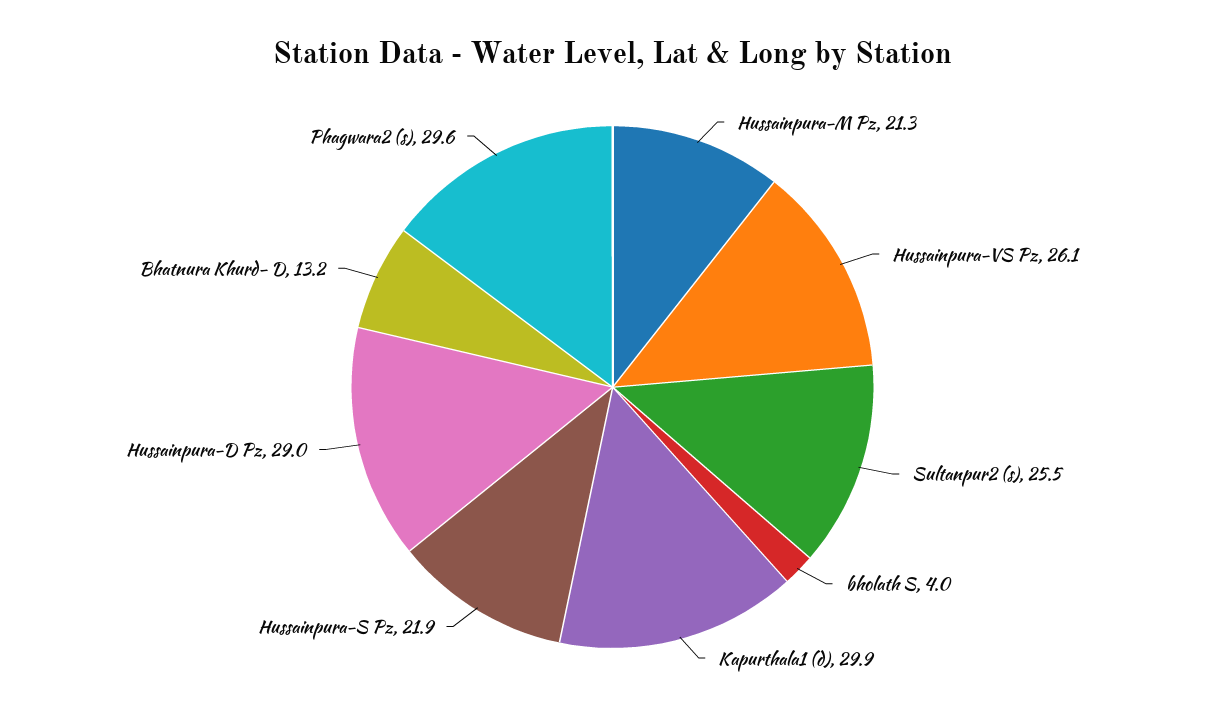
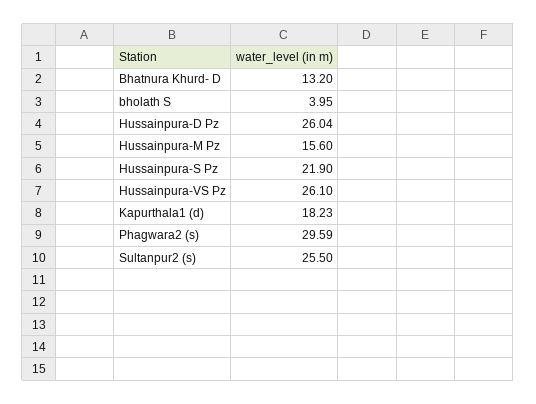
Hussainpura-M Pz: 21.3 -> 15.6
Kapurthala1 (d): 29.9 -> 18.23
Hussainpura-D Pz: 29 -> 26.04

